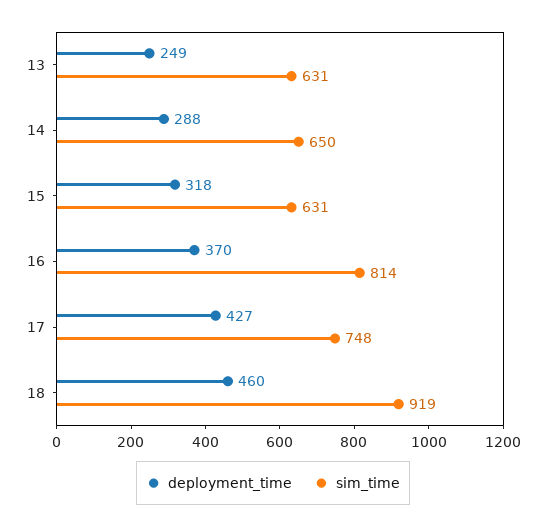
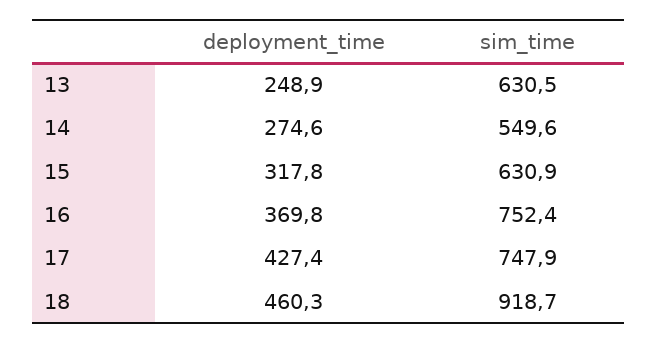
deployment_time, 14: 288 -> 274.6
sim_time, 14: 650 -> 549.6
sim_time, 16: 814 -> 752.4

